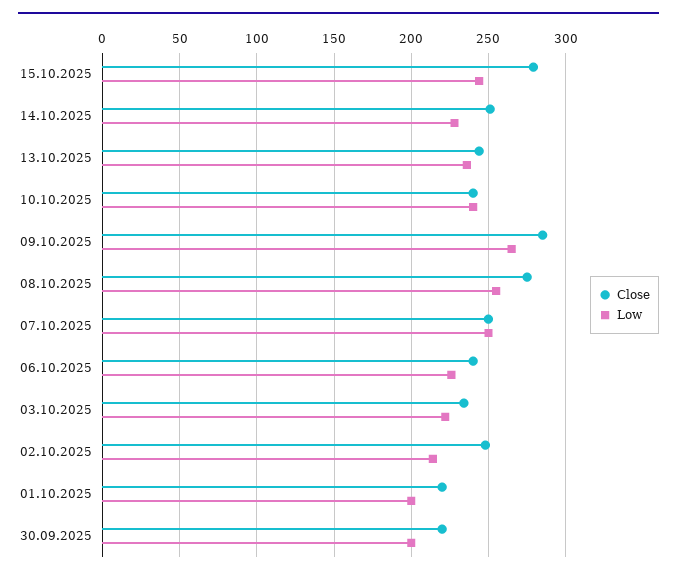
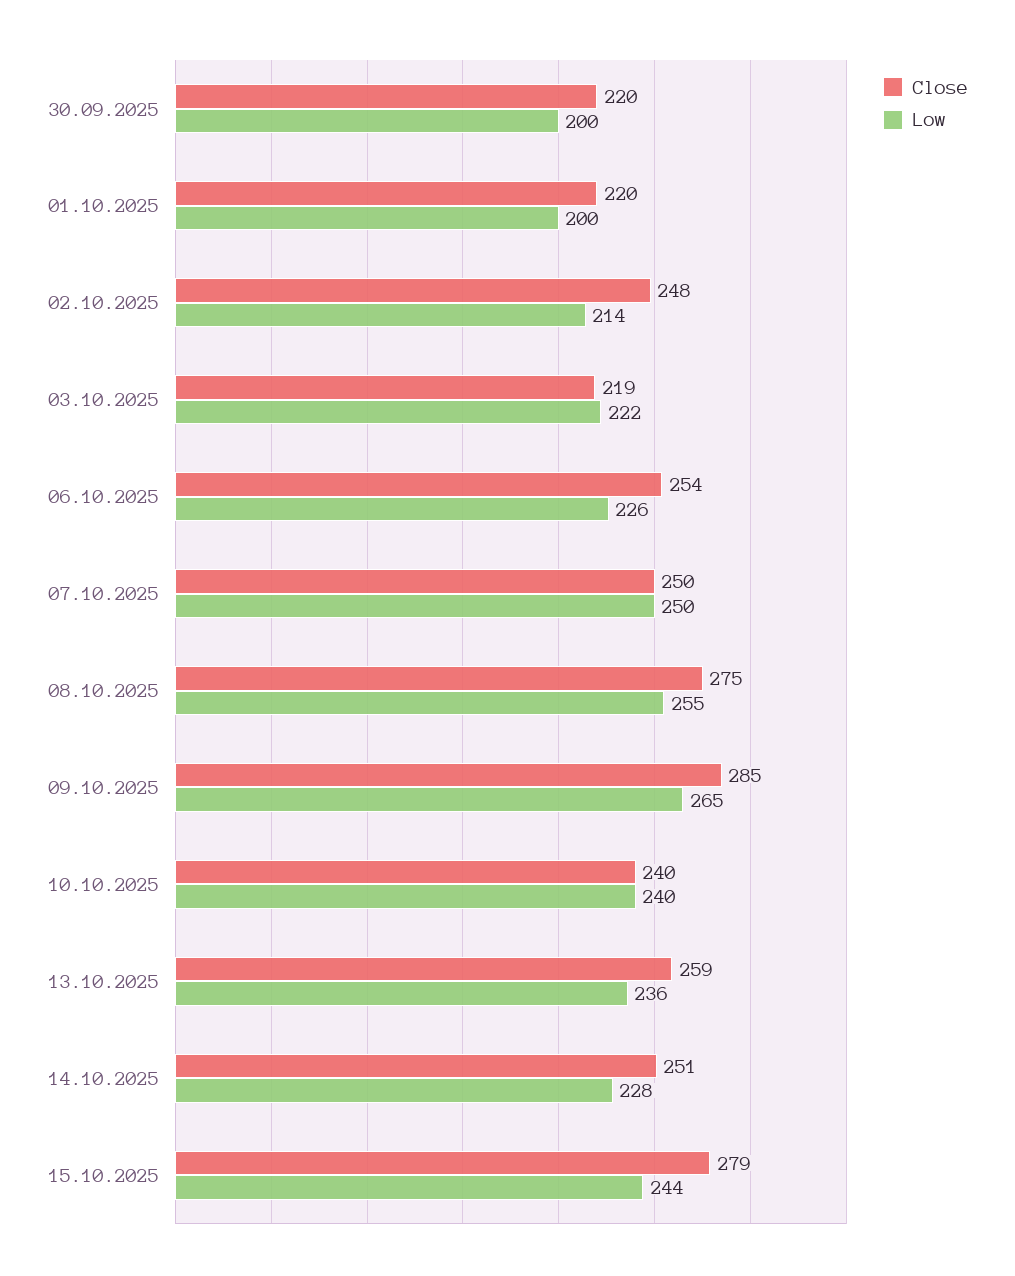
Close, 13.10.2025: 245 -> 259
Close, 06.10.2025: 240 -> 254
Close, 03.10.2025: 235 -> 219

